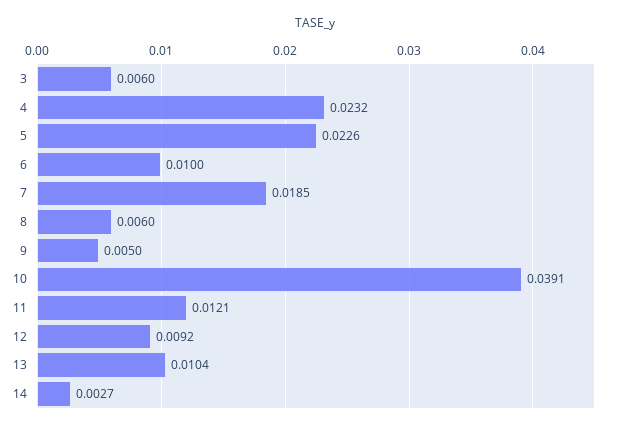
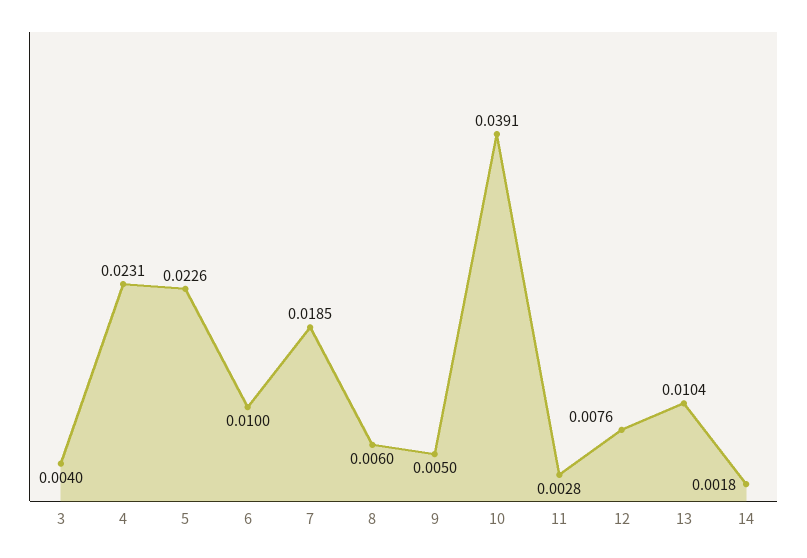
3: 0.006 -> 0.004
4: 0.0232 -> 0.0231
11: 0.0121 -> 0.0028
12: 0.0092 -> 0.0076
14: 0.0027 -> 0.0018

